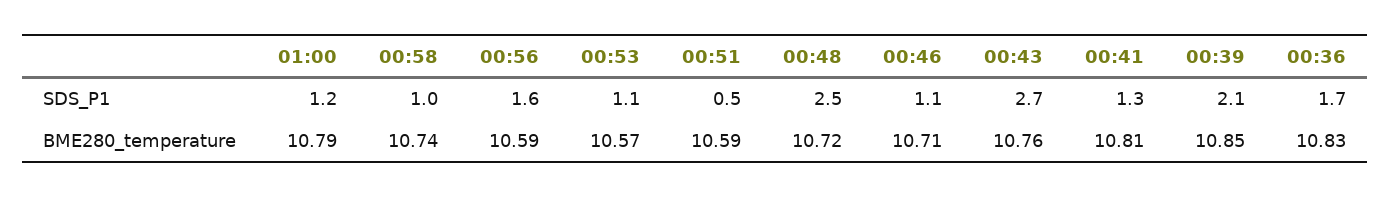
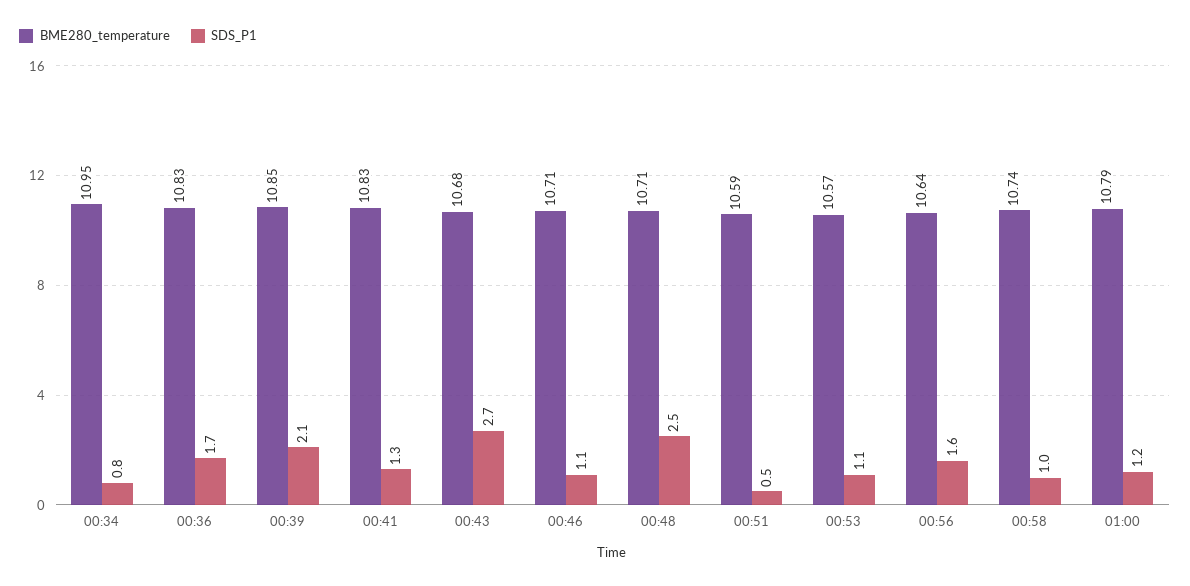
BME280_temperature, 00:56: 10.59 -> 10.64
BME280_temperature, 00:48: 10.72 -> 10.71
BME280_temperature, 00:43: 10.76 -> 10.68
BME280_temperature, 00:41: 10.81 -> 10.83
BME280_temperature, 00:34: none -> 10.95
SDS_P1, 00:34: none -> 0.8

